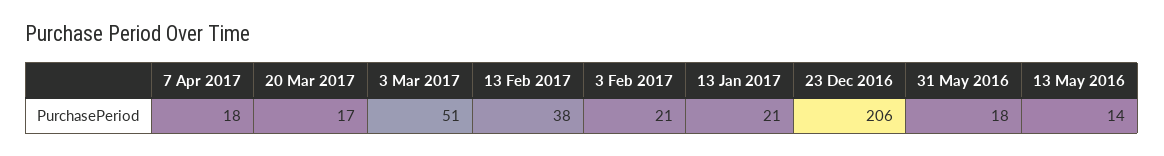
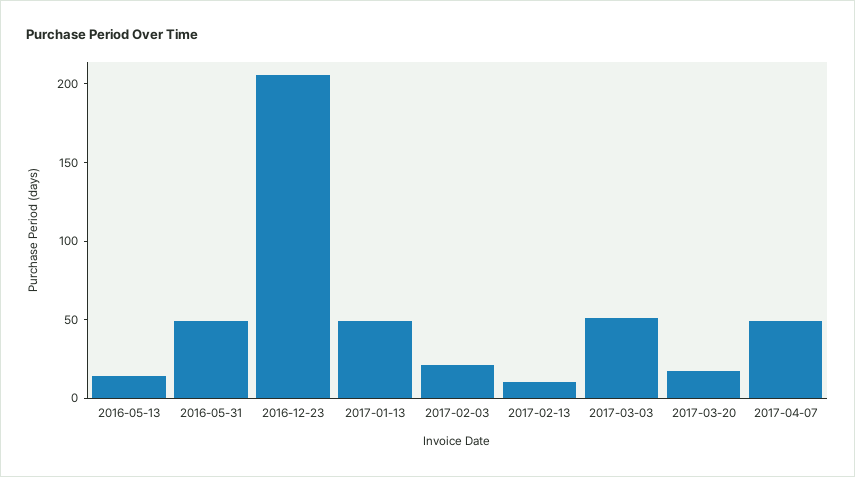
7 Apr 2017: 18 -> 50
13 Feb 2017: 38 -> 10
13 Jan 2017: 21 -> 50
31 May 2016: 18 -> 50

